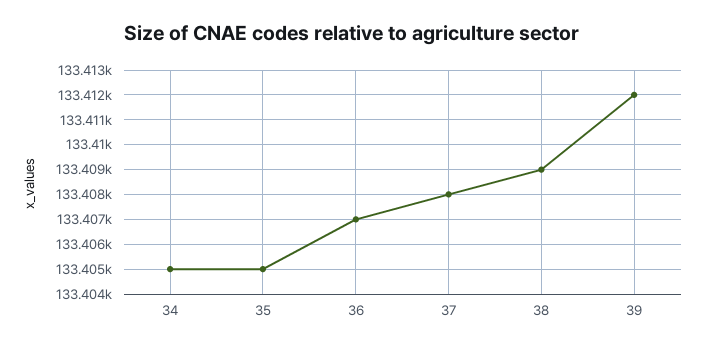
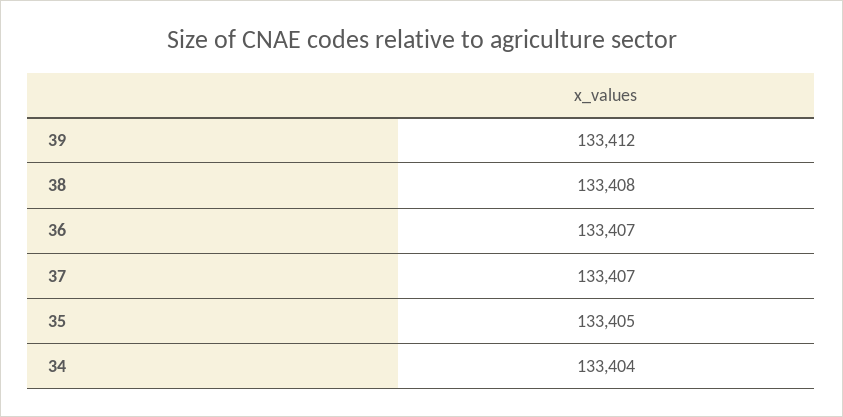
34: 133405 -> 133404
37: 133408 -> 133407
38: 133409 -> 133408

